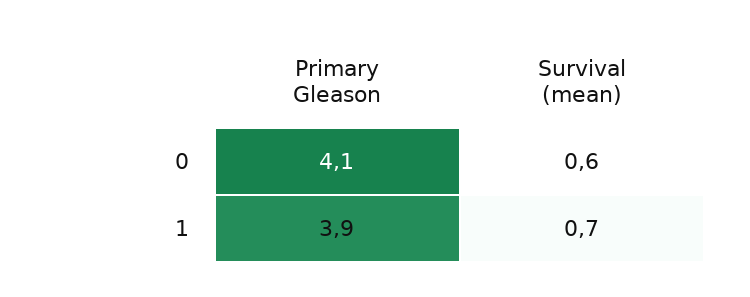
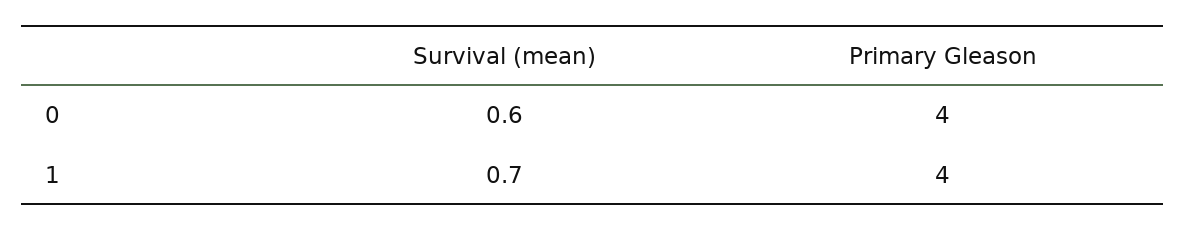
Primary Gleason, 0: 4.1 -> 4
Primary Gleason, 1: 3.9 -> 4

